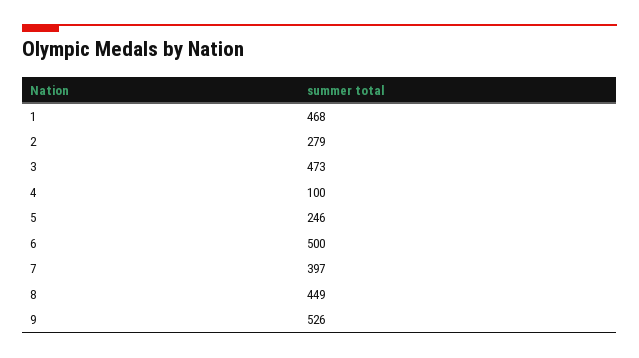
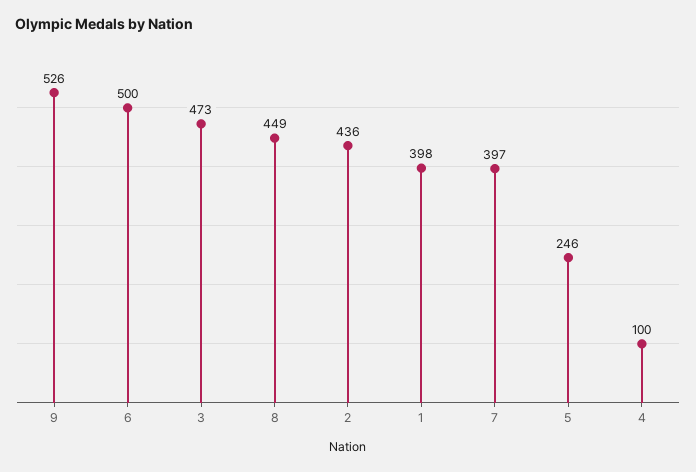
1: 468 -> 398
2: 279 -> 436

